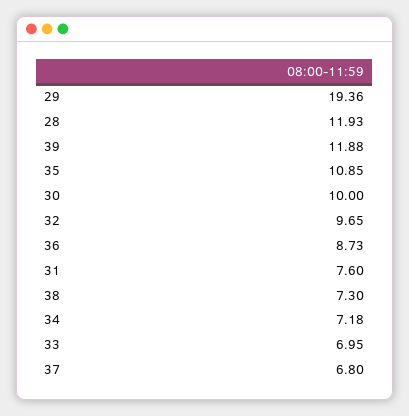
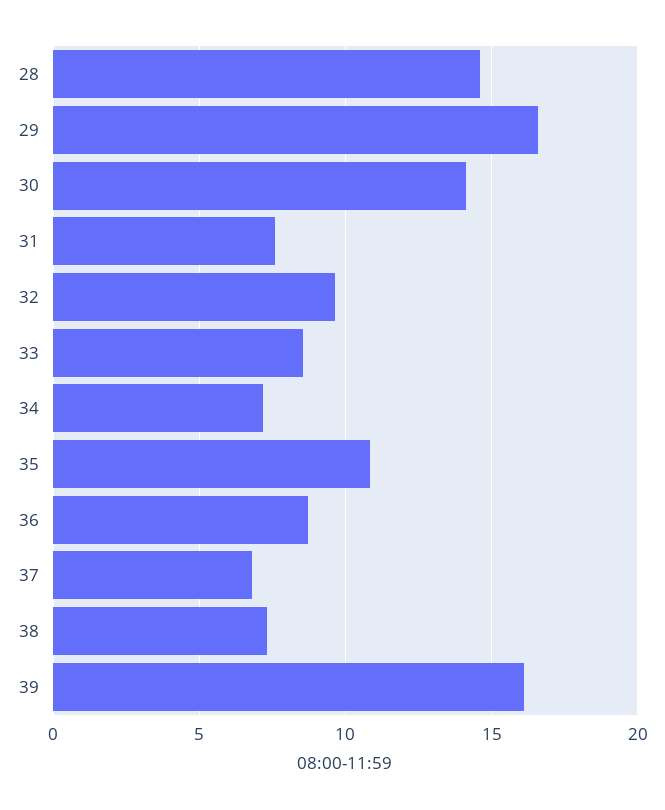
29: 19.36 -> 16.5
28: 11.93 -> 14.5
39: 11.88 -> 16
30: 10 -> 14
33: 6.95 -> 8.5

